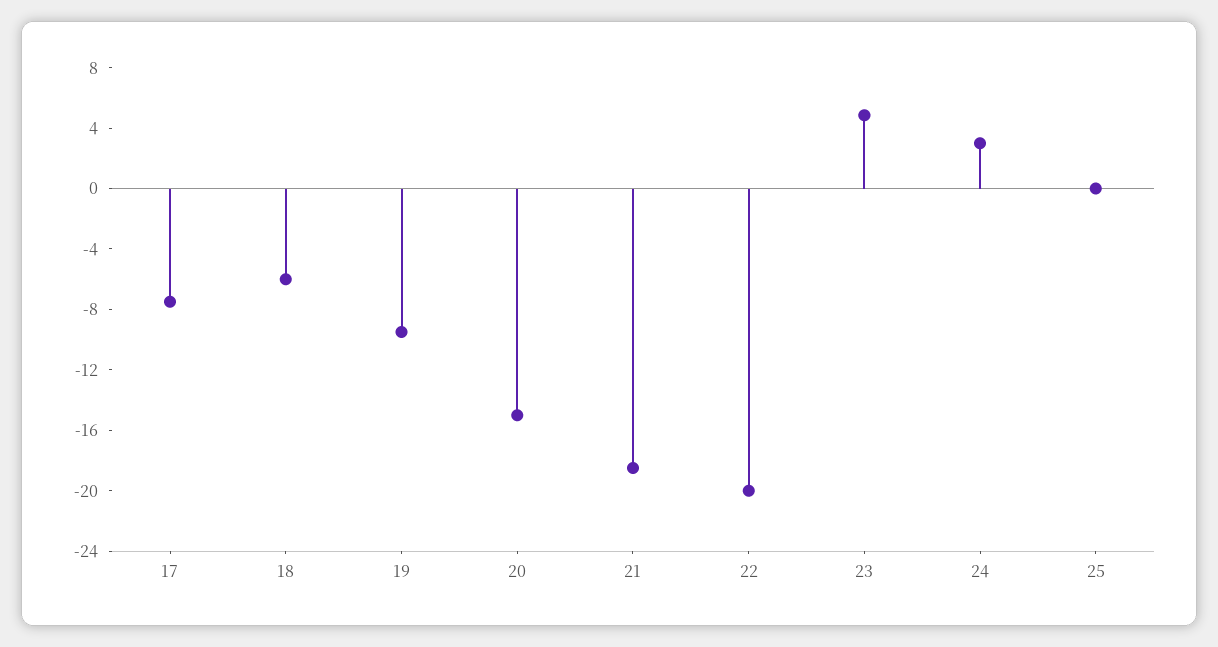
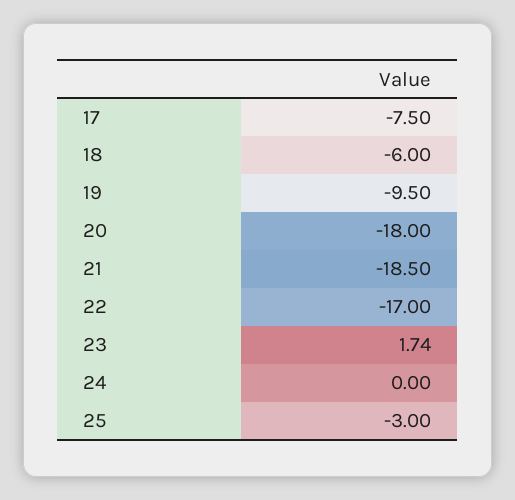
20: -15 -> -18
22: -20 -> -17
23: 5 -> 1.74
24: 3 -> 0
25: 0 -> -3

